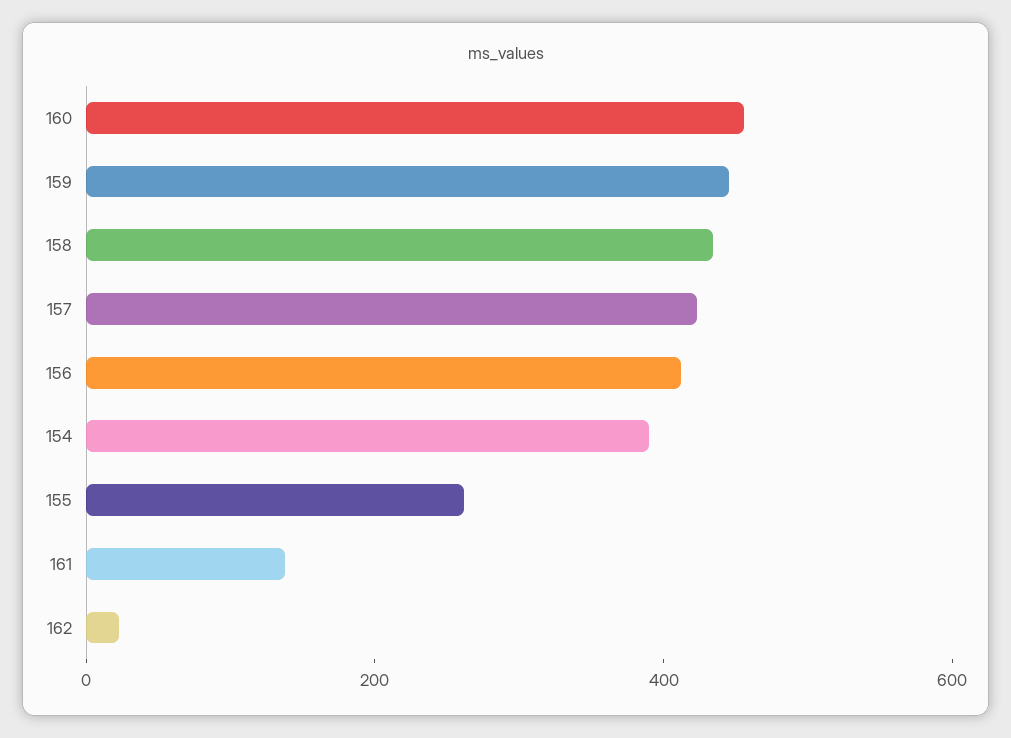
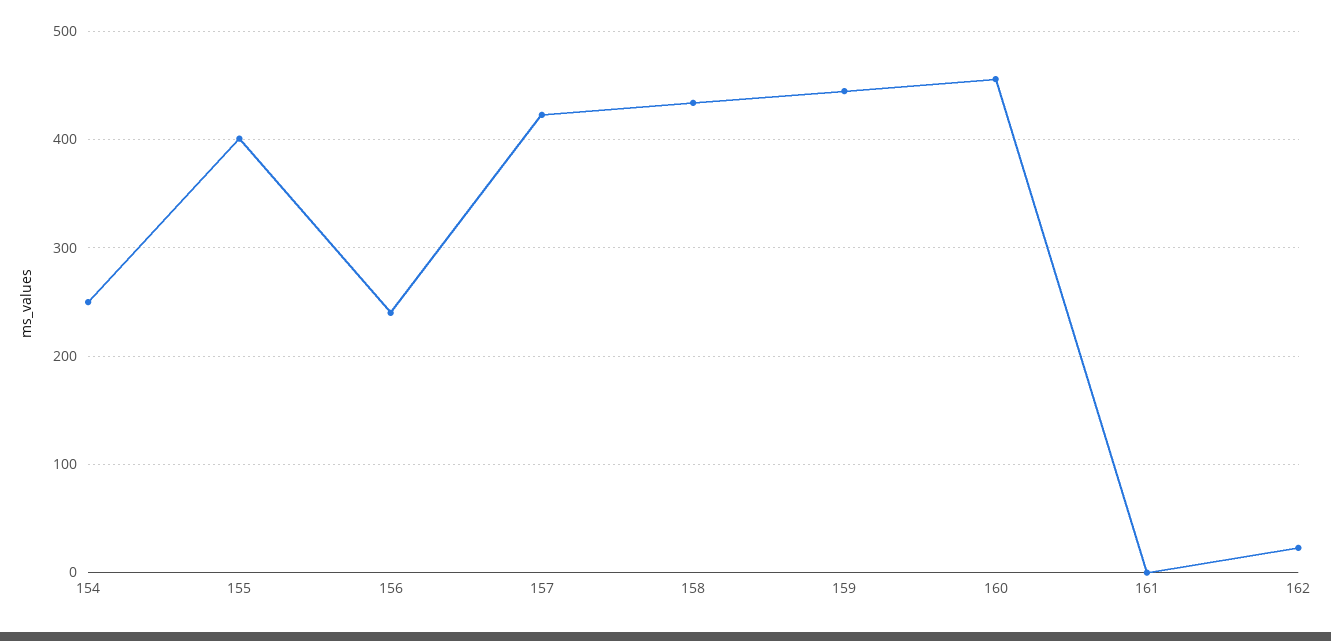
156: 400 -> 240
154: 400 -> 250
155: 250 -> 400
161: 150 -> 0

